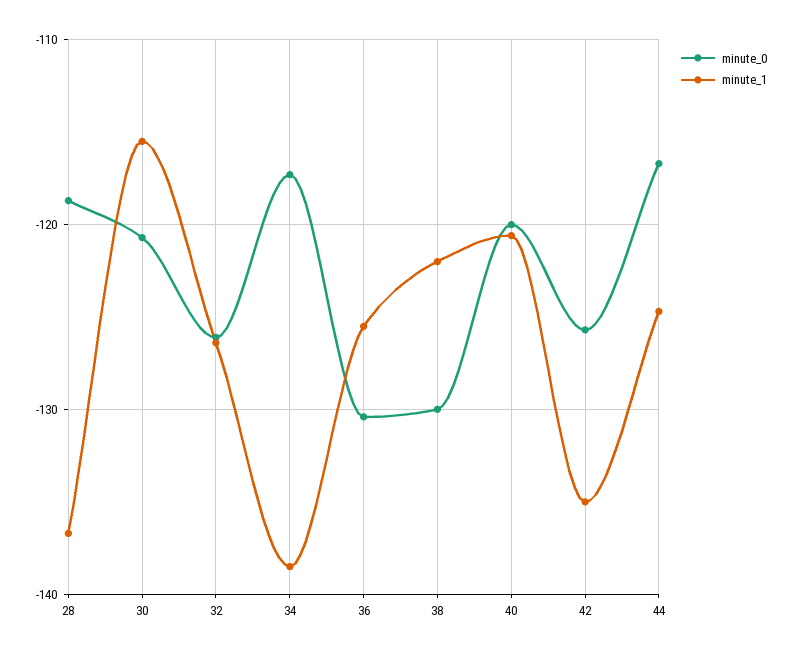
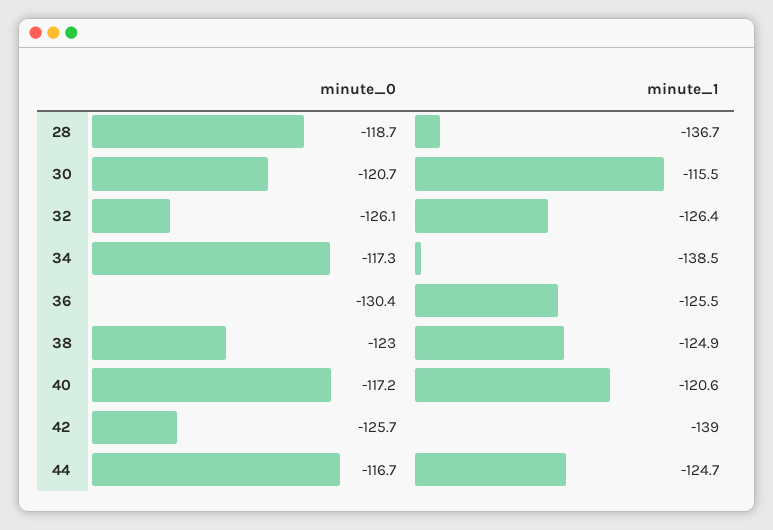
minute_0, 38: -130 -> -123
minute_1, 38: -122 -> -124.9
minute_0, 40: -120 -> -117.2
minute_1, 42: -135 -> -139

